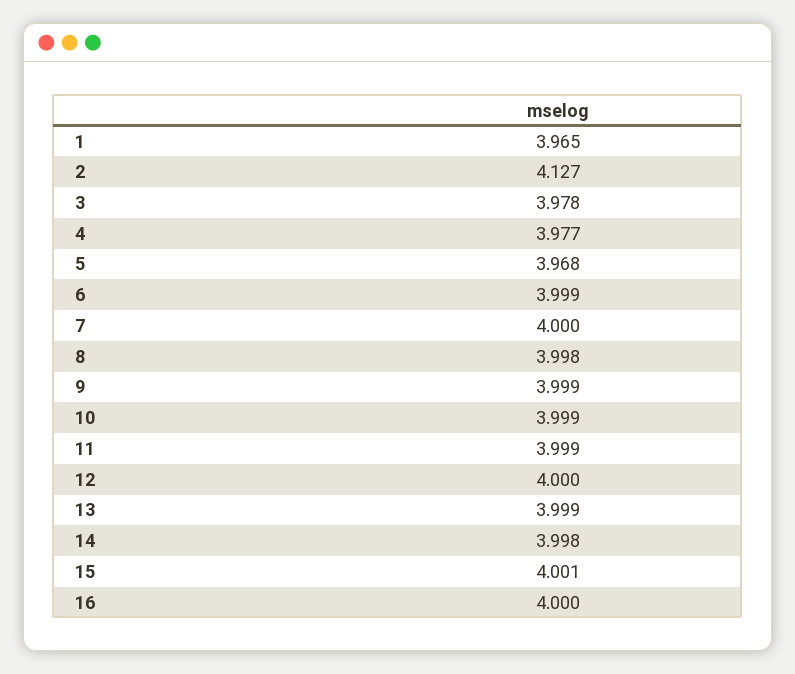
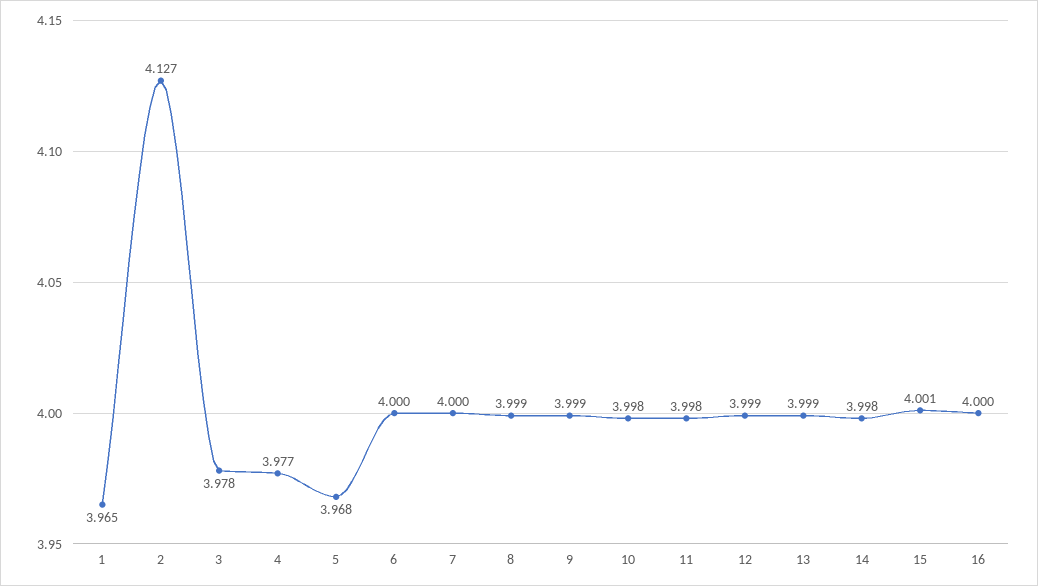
6: 3.999 -> 4
8: 3.998 -> 3.999
10: 3.999 -> 3.998
11: 3.999 -> 3.998
12: 4 -> 3.999

